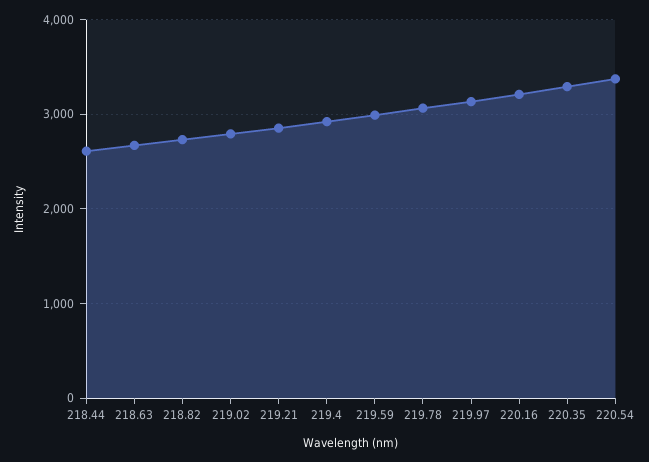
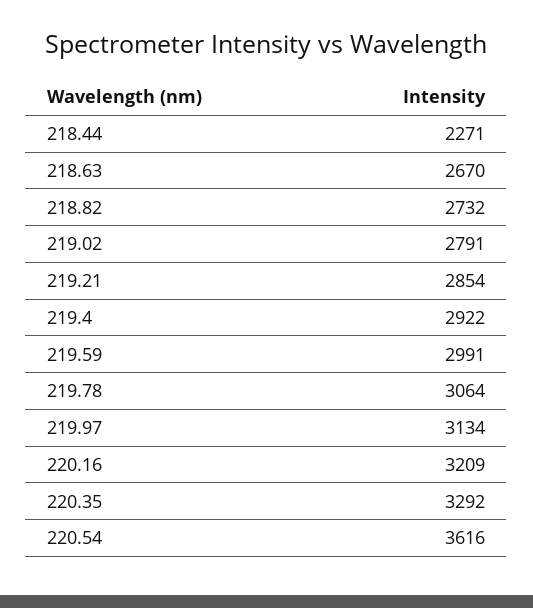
218.44: 2600 -> 2271
220.54: 3400 -> 3616

